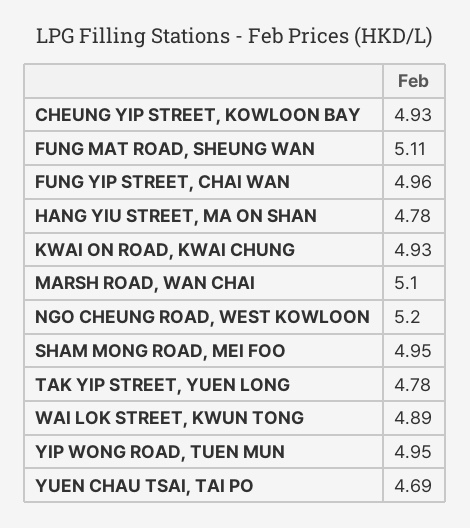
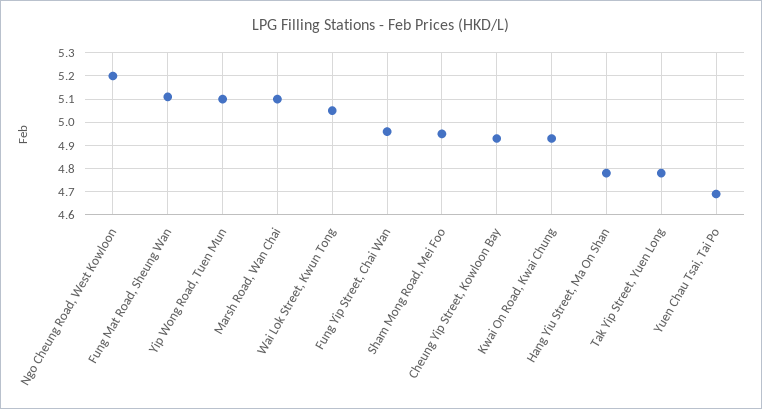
WAI LOK STREET, KWUN TONG: 4.89 -> 5.05
YIP WONG ROAD, TUEN MUN: 4.95 -> 5.1

